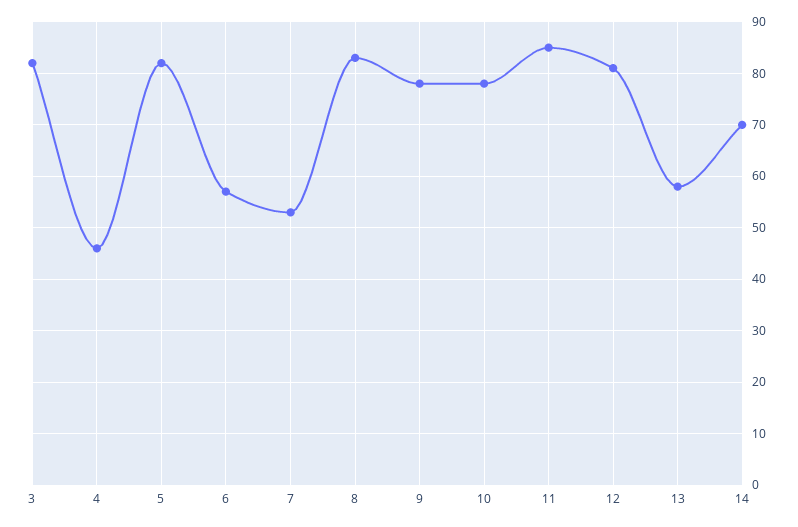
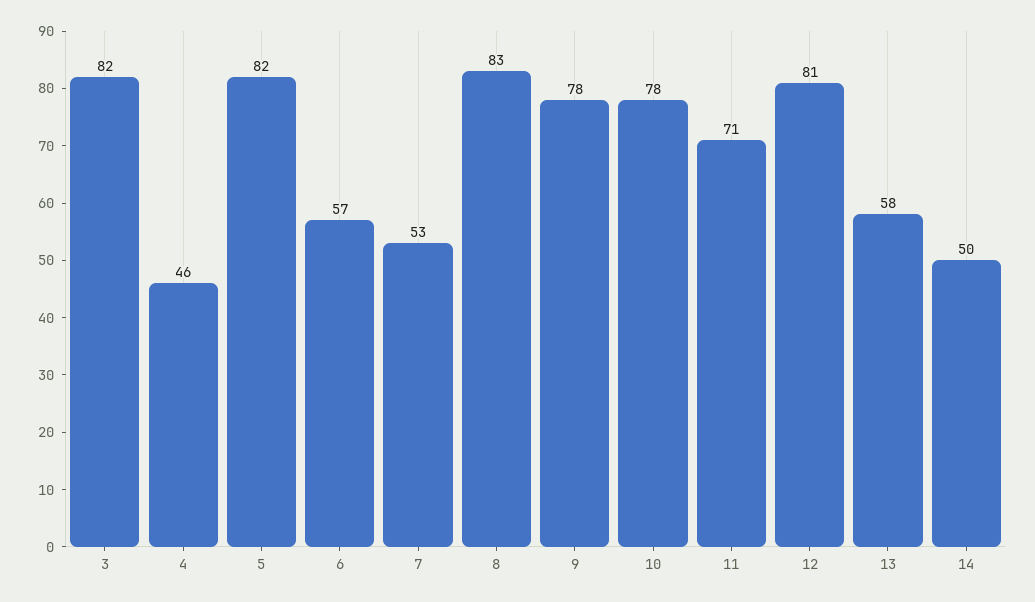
11: 85 -> 71
14: 70 -> 50

